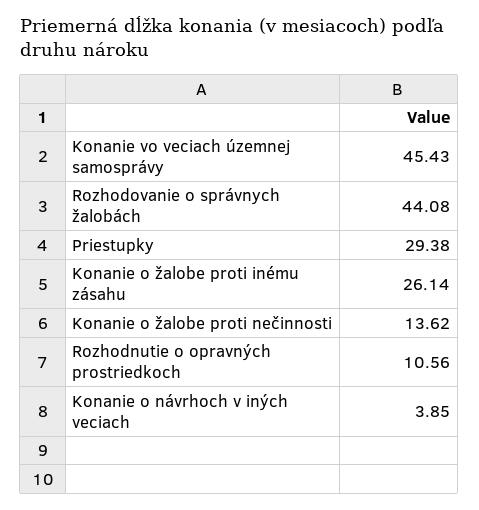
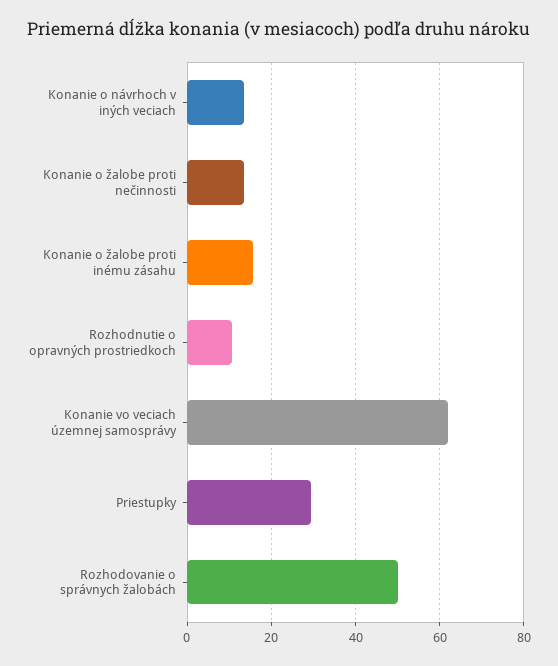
Konanie vo veciach územnej samosprávy: 45.43 -> 62
Rozhodovanie o správnych žalobách: 44.08 -> 50
Konanie o žalobe proti inému zásahu: 26.14 -> 16
Konanie o návrhoch v iných veciach: 3.85 -> 14

